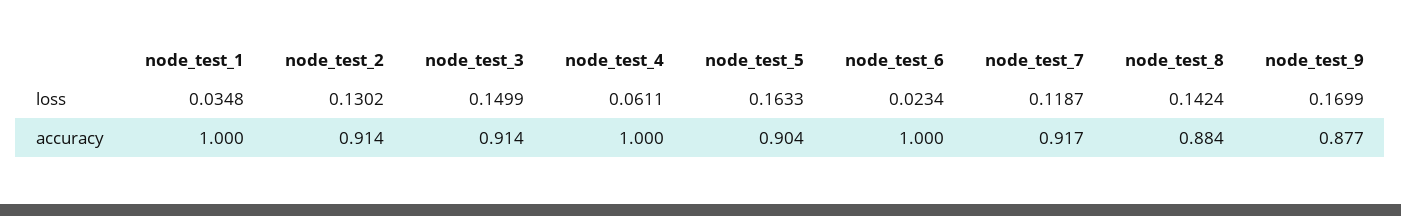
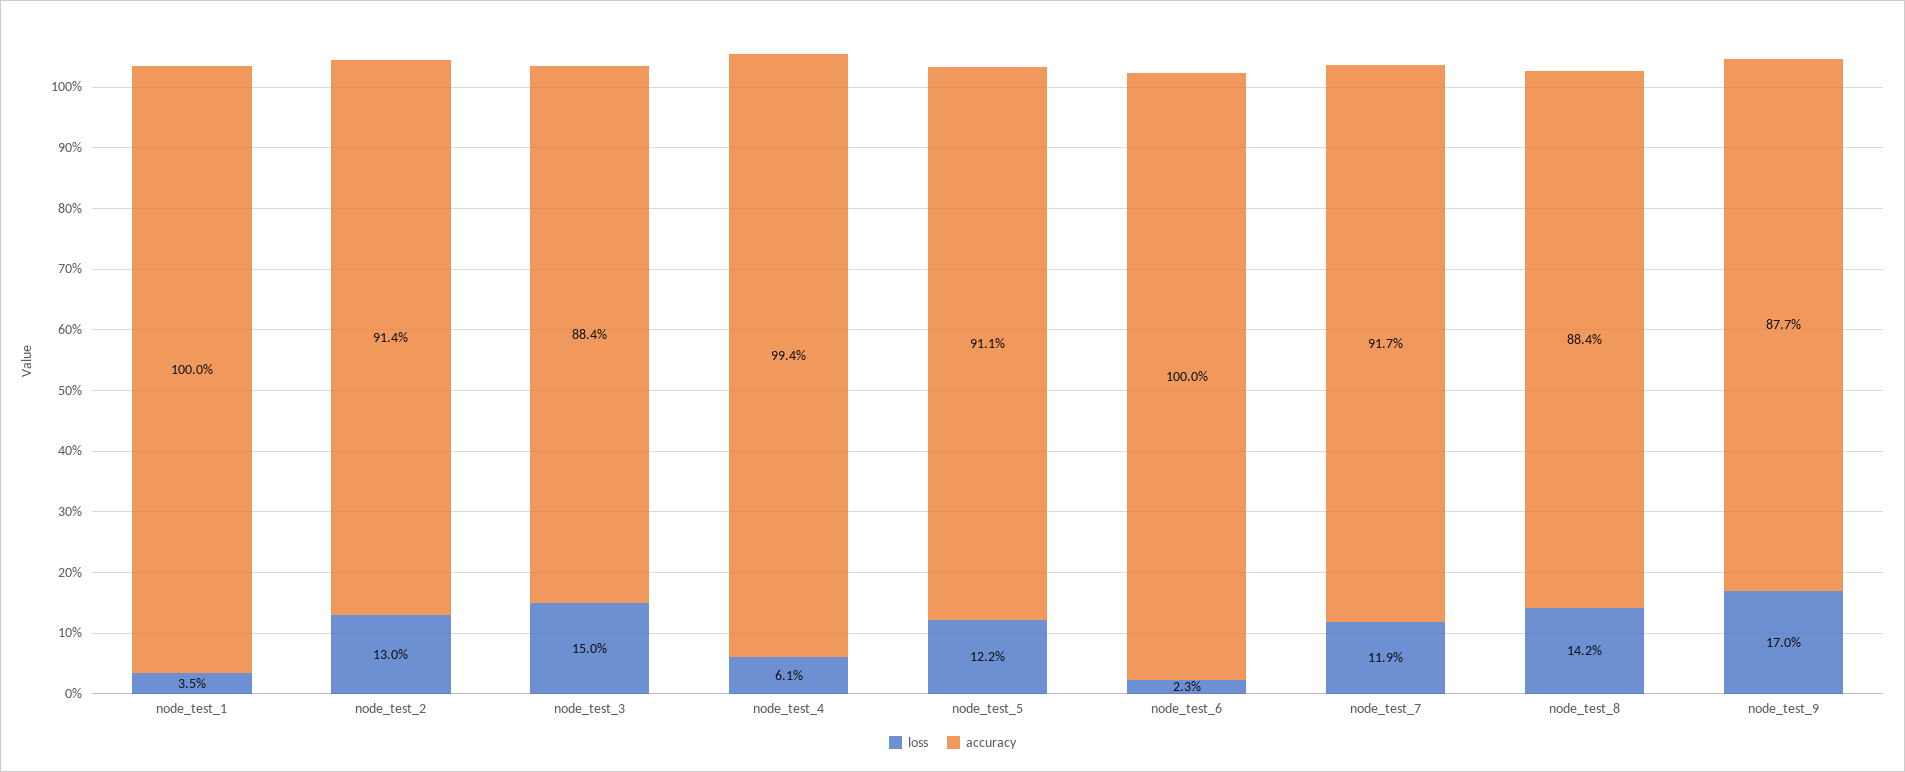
loss, node_test_5: 0.1633 -> 0.122
accuracy, node_test_3: 0.914 -> 0.884
accuracy, node_test_4: 1 -> 0.994
accuracy, node_test_5: 0.904 -> 0.911

